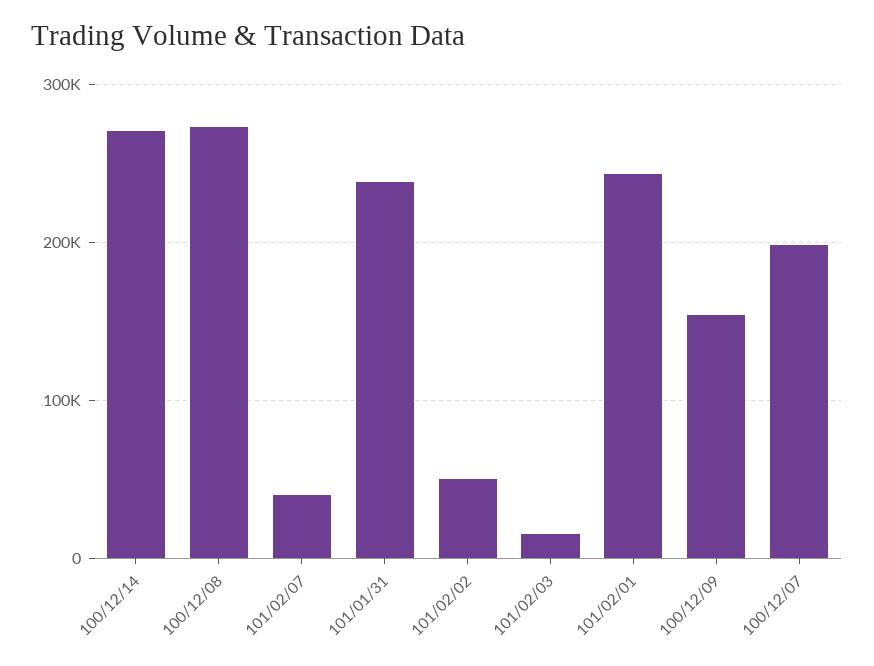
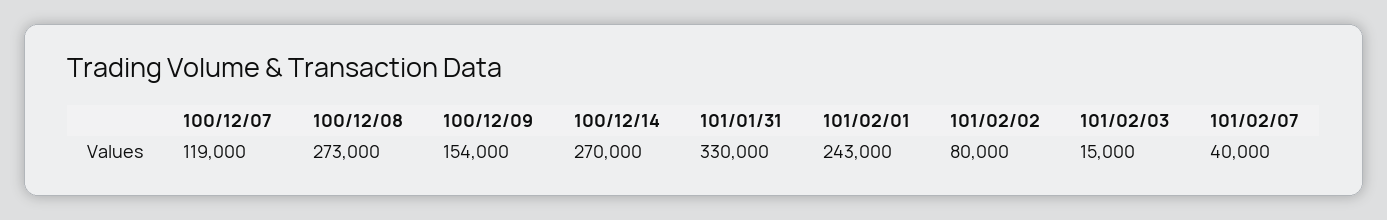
101/01/31: 240000 -> 330000
101/02/02: 50000 -> 80000
100/12/07: 200000 -> 119000

